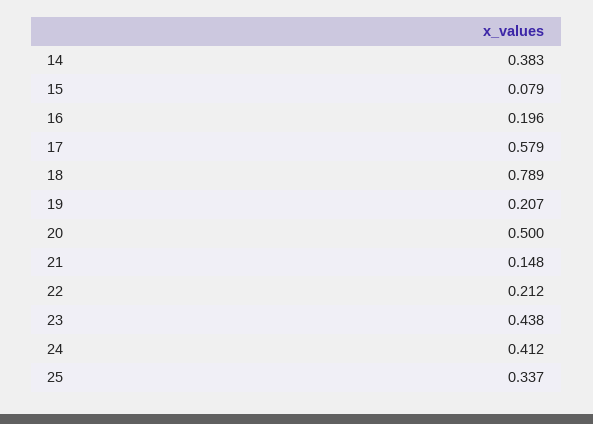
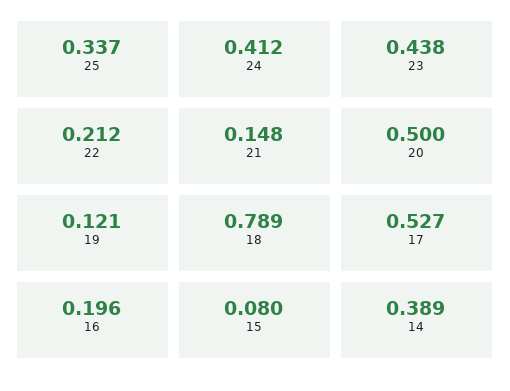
14: 0.383 -> 0.389
15: 0.079 -> 0.08
17: 0.579 -> 0.527
19: 0.207 -> 0.121

